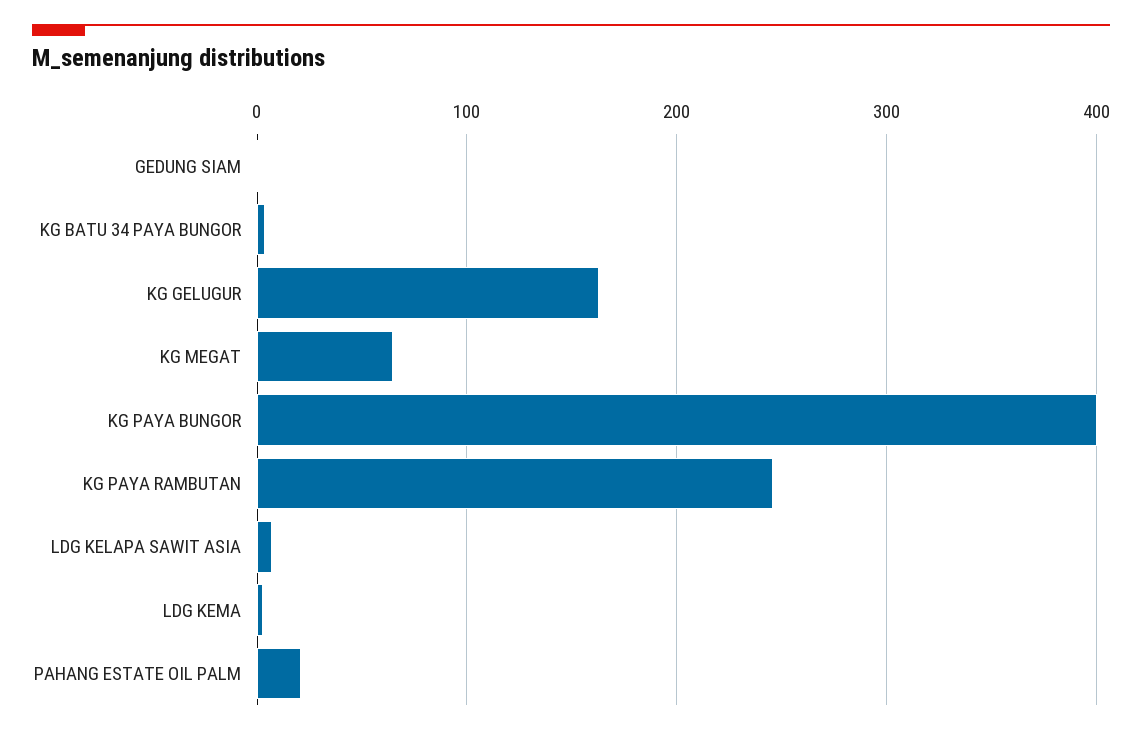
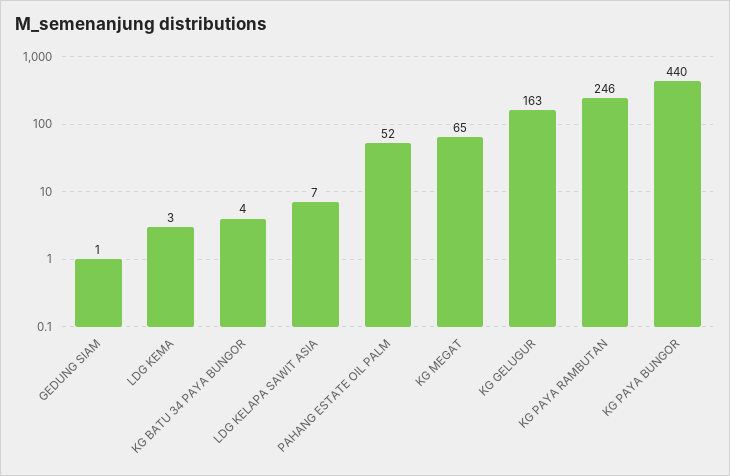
KG PAYA BUNGOR: 400 -> 440
PAHANG ESTATE OIL PALM: 20 -> 52

